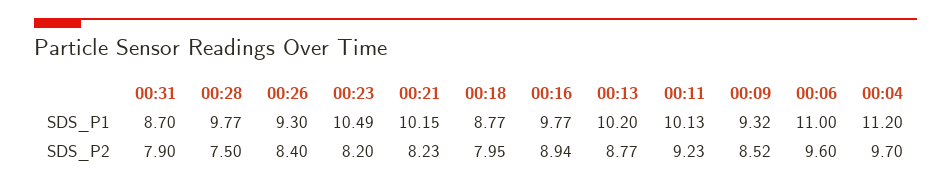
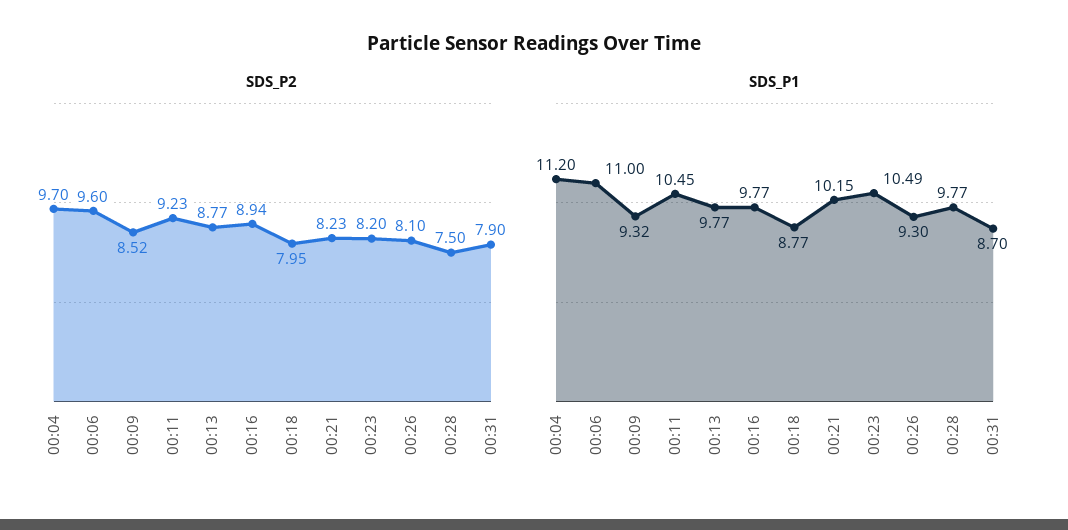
SDS_P1, 00:13: 10.2 -> 9.77
SDS_P1, 00:11: 10.13 -> 10.45
SDS_P2, 00:26: 8.4 -> 8.1

